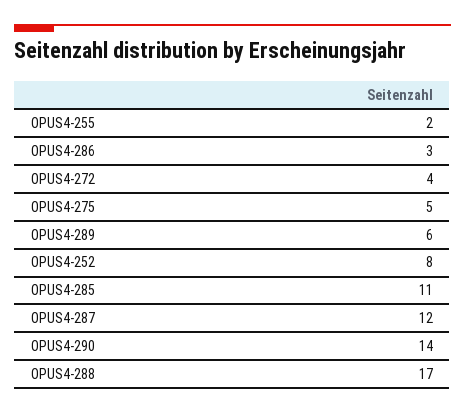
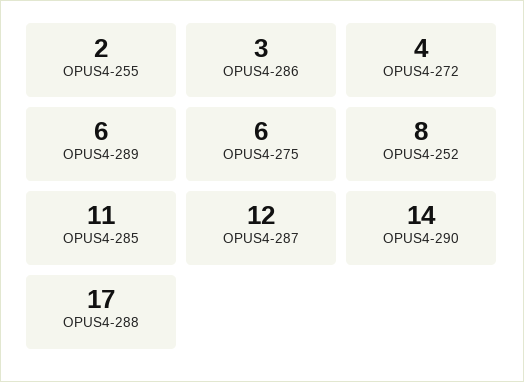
OPUS4-275: 5 -> 6

